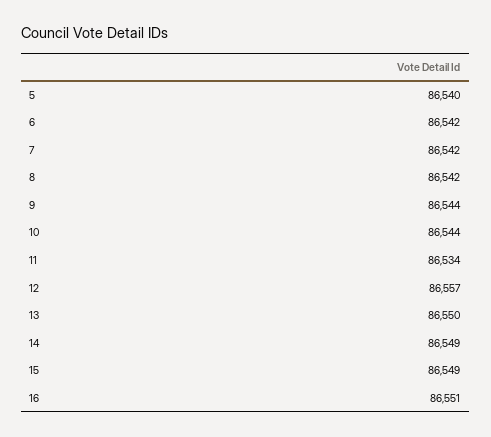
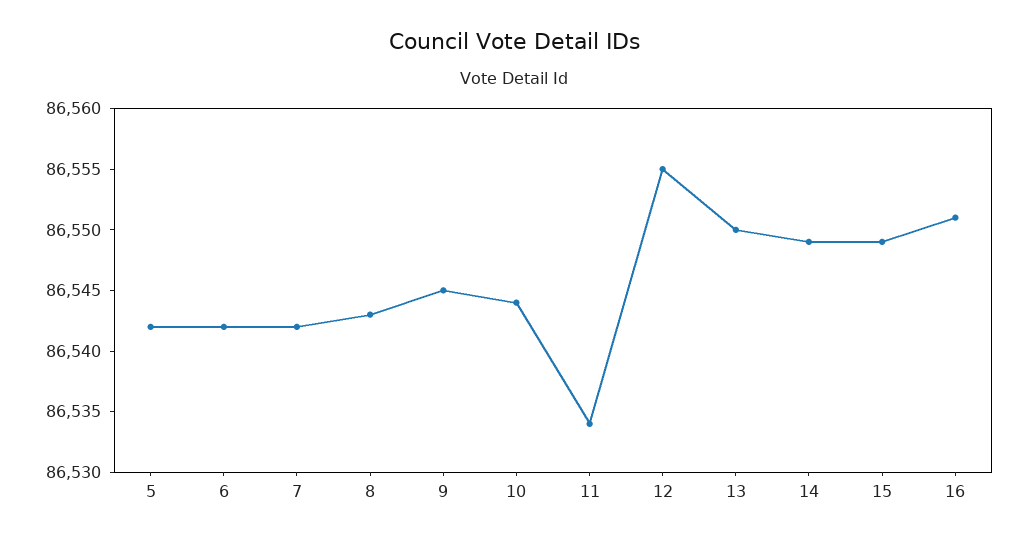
5: 86540 -> 86542
8: 86542 -> 86543
9: 86544 -> 86545
12: 86557 -> 86555

